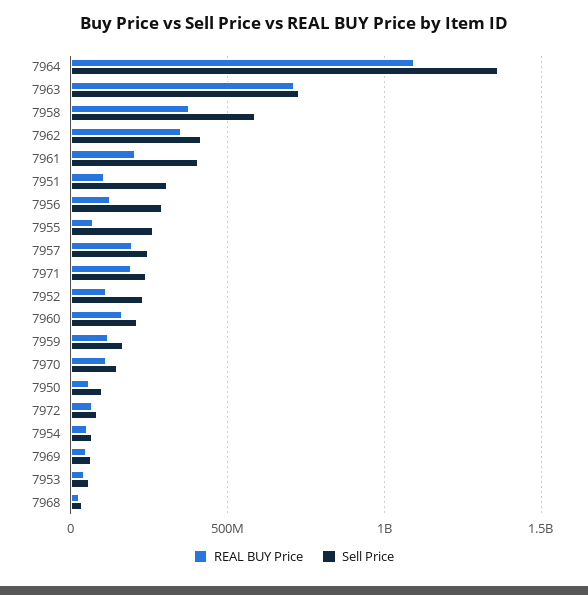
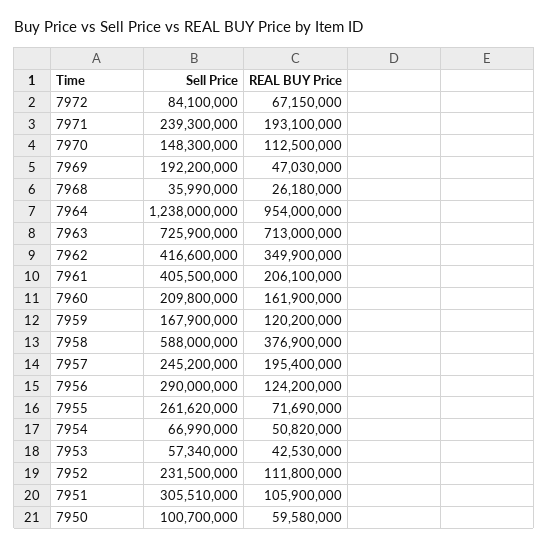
REAL BUY Price, 7964: 1100000000 -> 954000000
Sell Price, 7964: 1350000000 -> 1238000000
Sell Price, 7969: 50000000 -> 192200000

